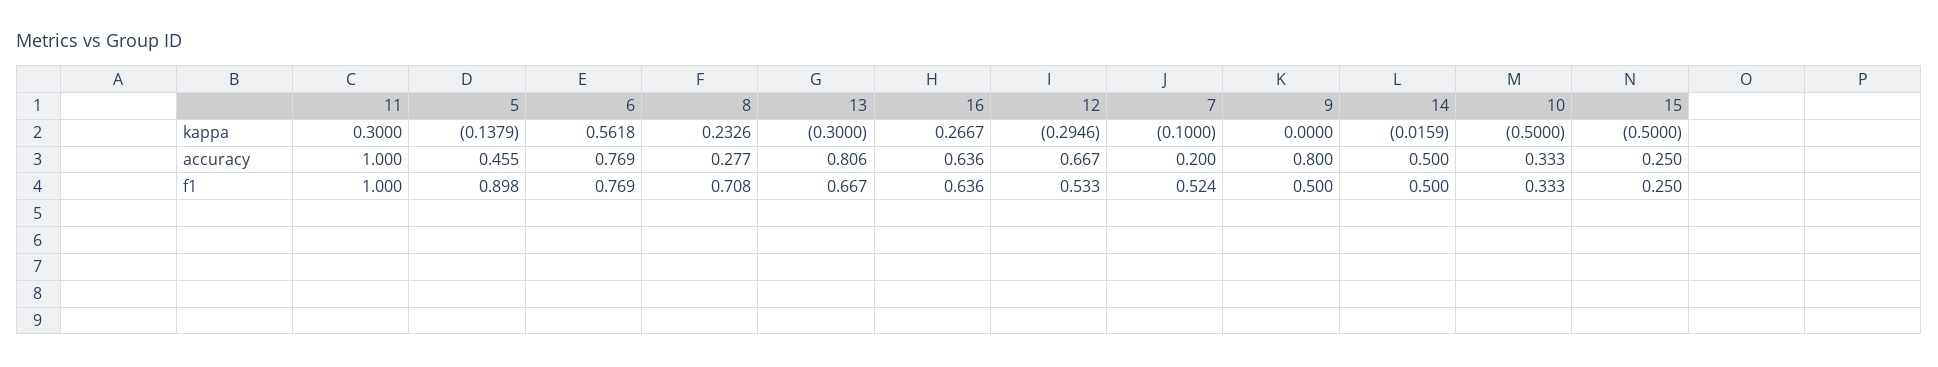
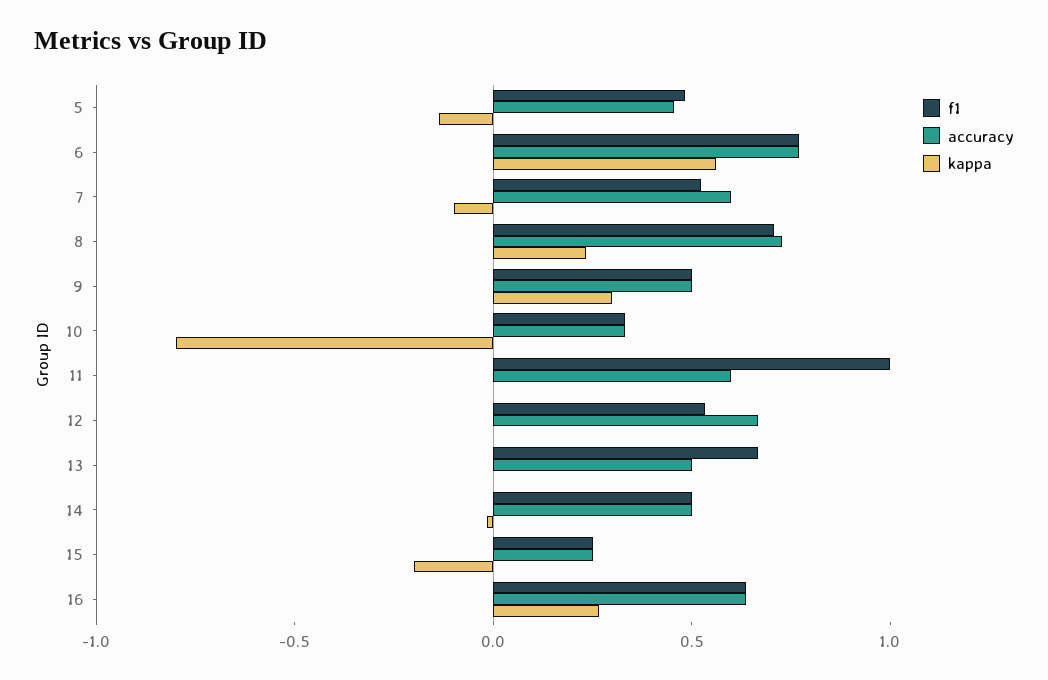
kappa, 11: 0.3 -> 0
kappa, 13: -0.3 -> 0
kappa, 12: -0.2946 -> 0
kappa, 9: 0 -> 0.3
kappa, 10: -0.5 -> -0.8
kappa, 15: -0.5 -> -0.2
accuracy, 11: 1 -> 0.6
accuracy, 8: 0.277 -> 0.7
accuracy, 13: 0.806 -> 0.5
accuracy, 7: 0.2 -> 0.6
accuracy, 9: 0.8 -> 0.5
f1, 5: 0.898 -> 0.5

